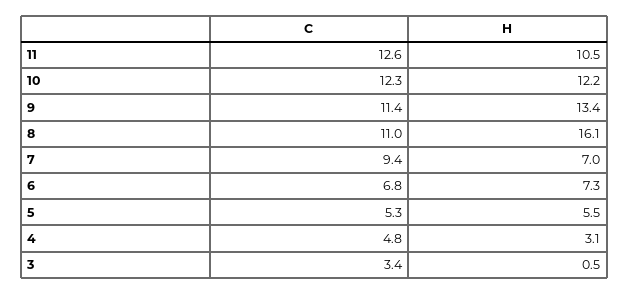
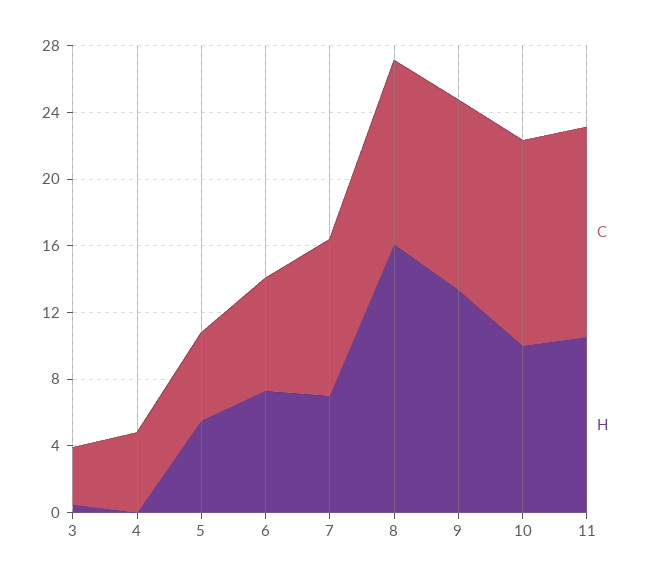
H, 10: 12.2 -> 10
H, 4: 3.1 -> 0

